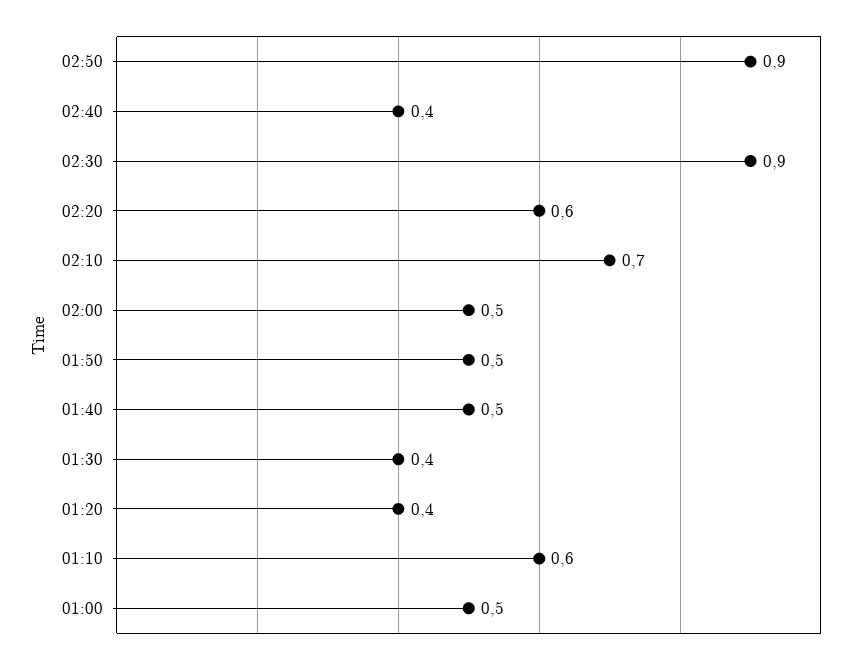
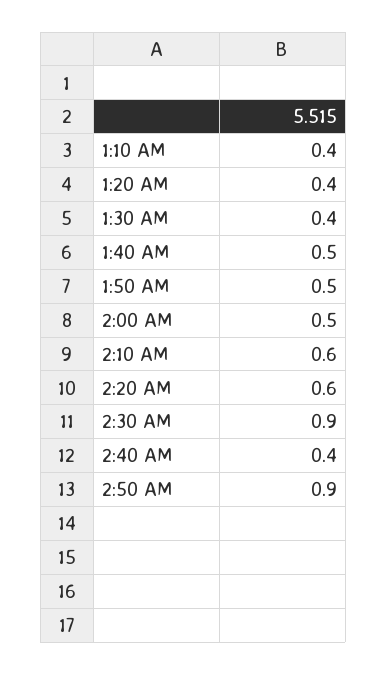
02:10: 0.7 -> 0.6
01:10: 0.6 -> 0.4
01:00: 0.5 -> none

